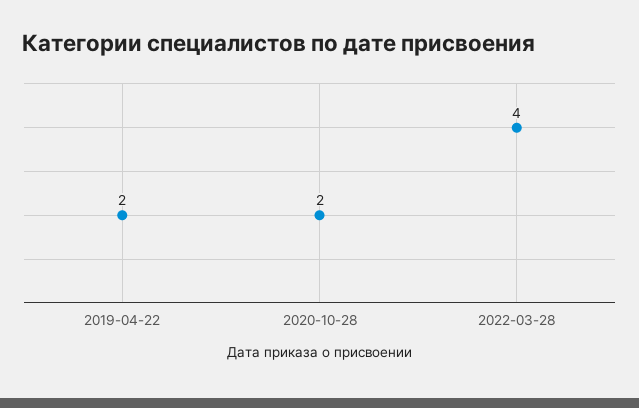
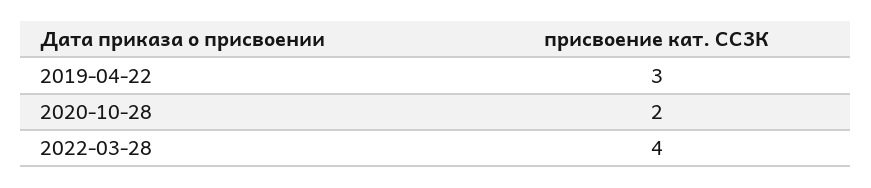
2019-04-22: 2 -> 3

